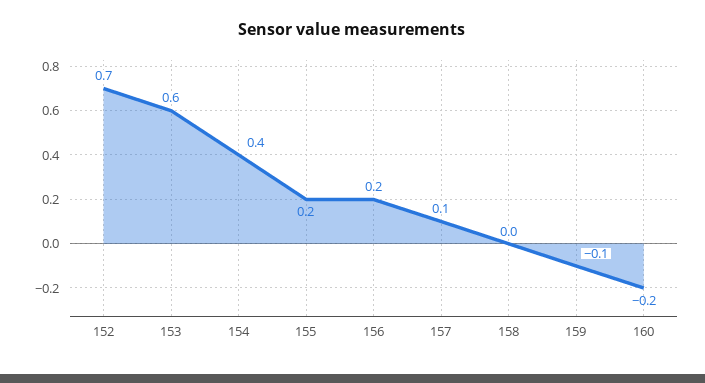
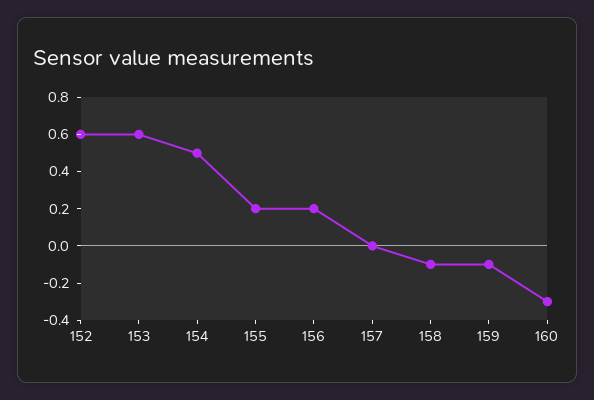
152: 0.7 -> 0.6
154: 0.4 -> 0.5
157: 0.1 -> 0
158: 0 -> -0.1
160: -0.2 -> -0.3

